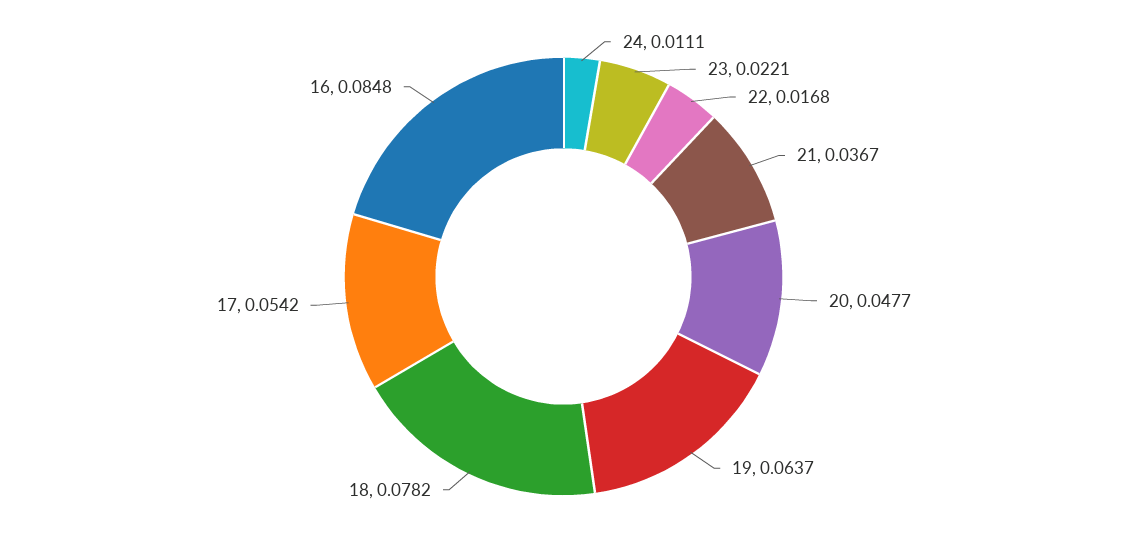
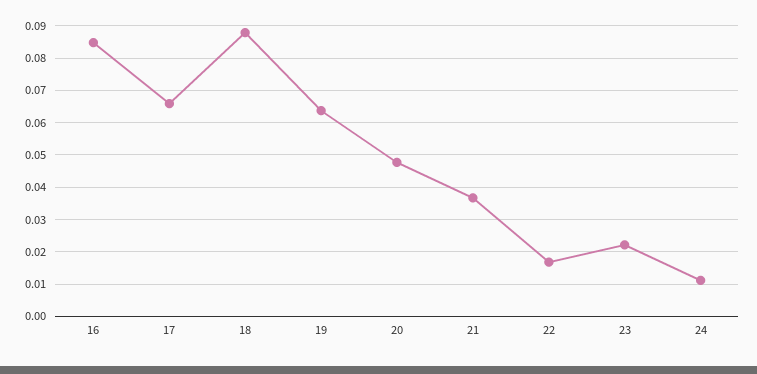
18: 0.0782 -> 0.088
17: 0.0542 -> 0.066

